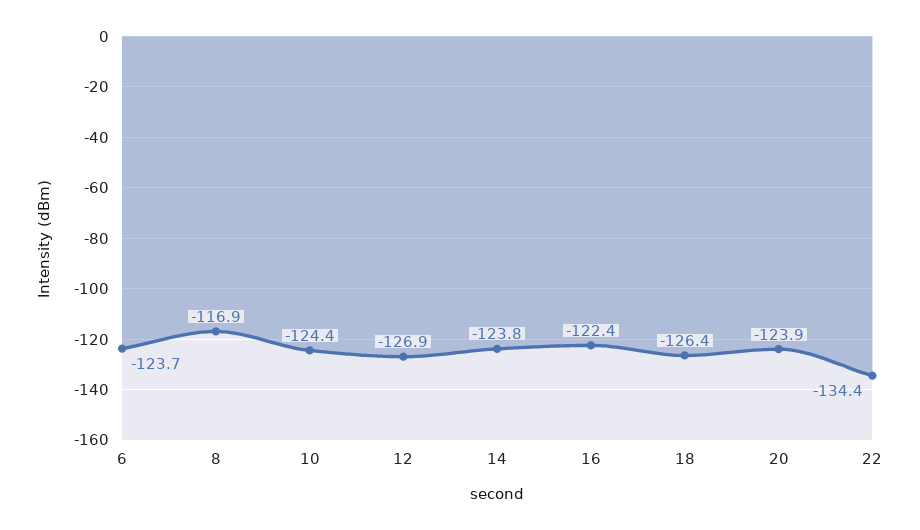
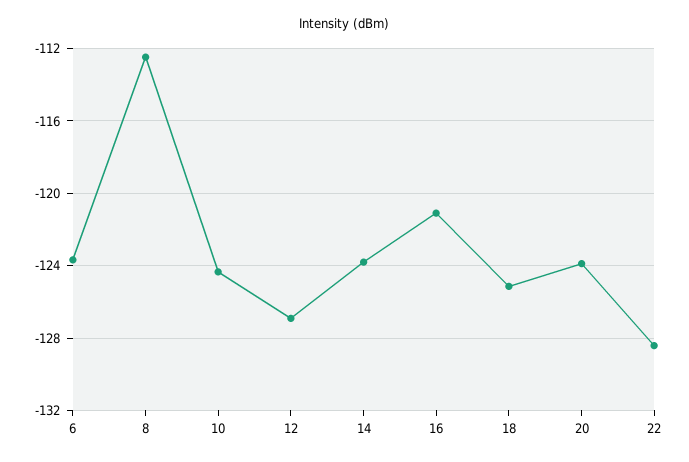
8: -116.9 -> -112.5
16: -122.4 -> -121
18: -126.4 -> -125
22: -134.4 -> -128.5

